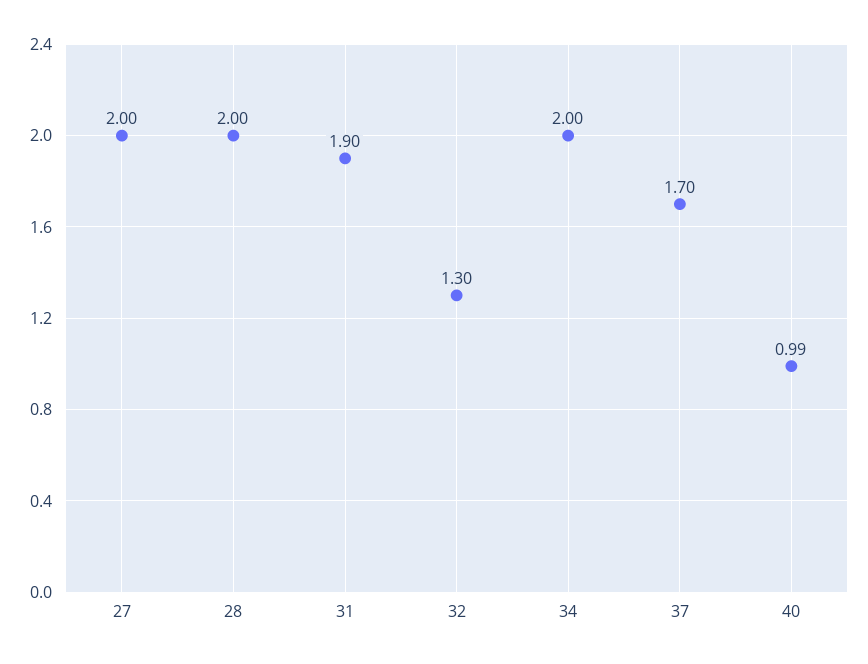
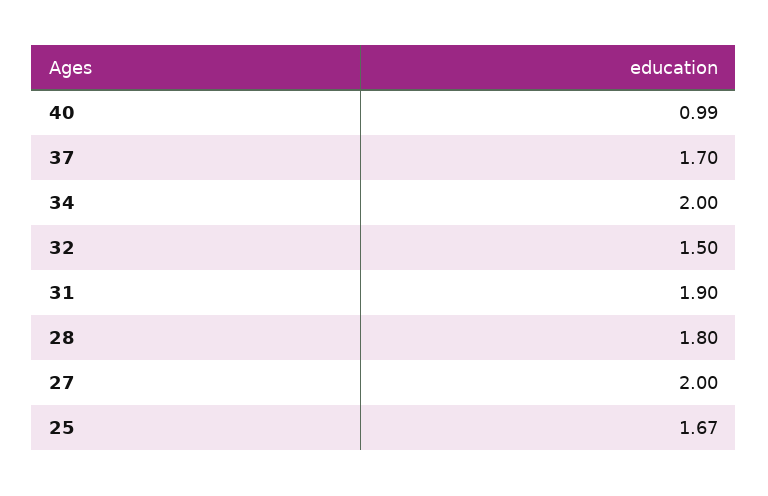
28: 2 -> 1.8
32: 1.3 -> 1.5
25: none -> 1.67

